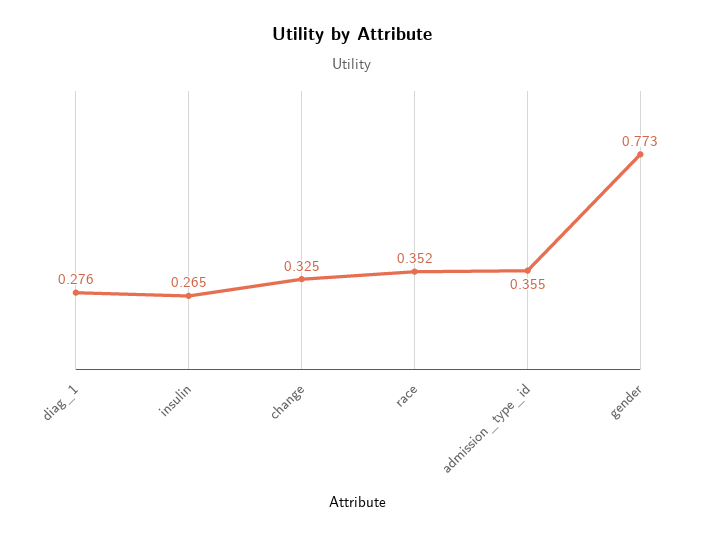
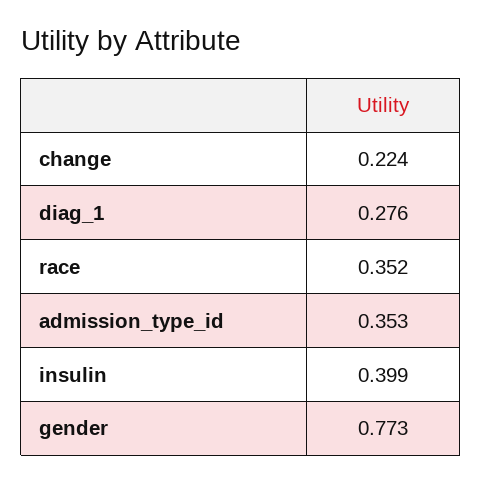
insulin: 0.265 -> 0.399
change: 0.325 -> 0.224
admission_type_id: 0.355 -> 0.353

